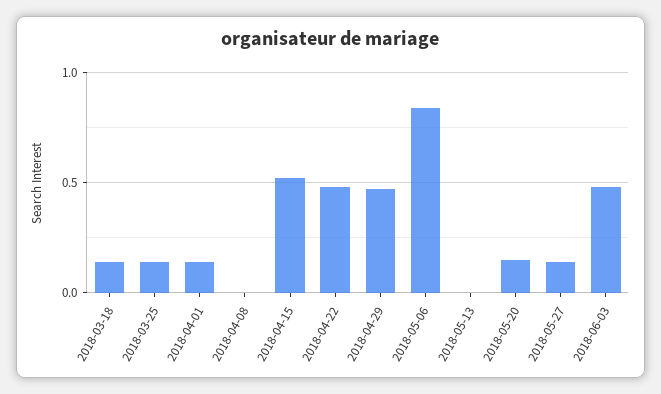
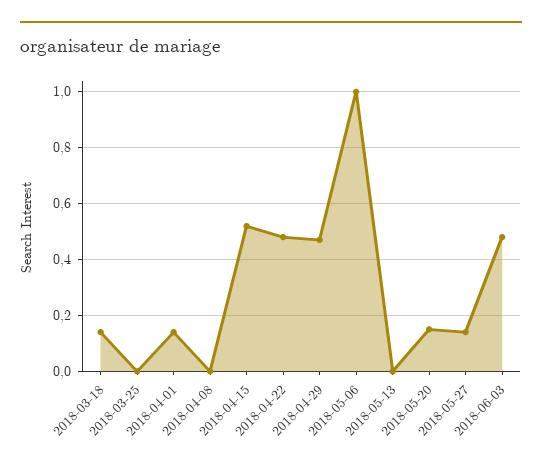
2018-03-25: 0.15 -> 0
2018-05-06: 0.85 -> 1

